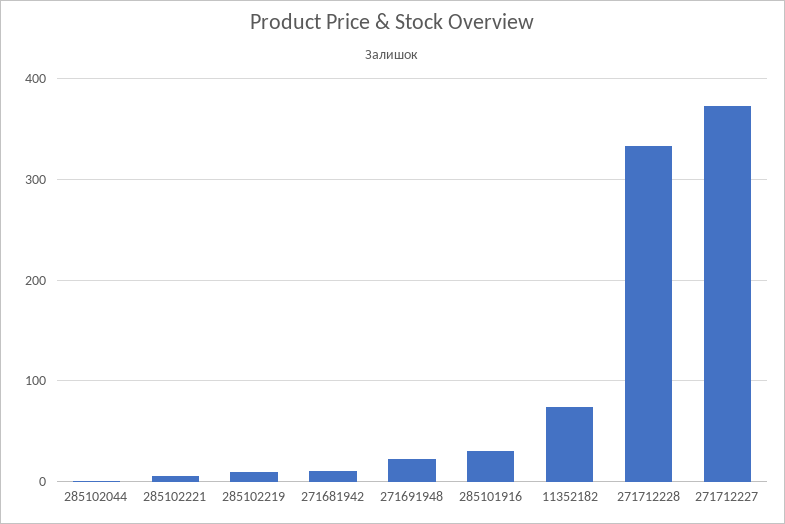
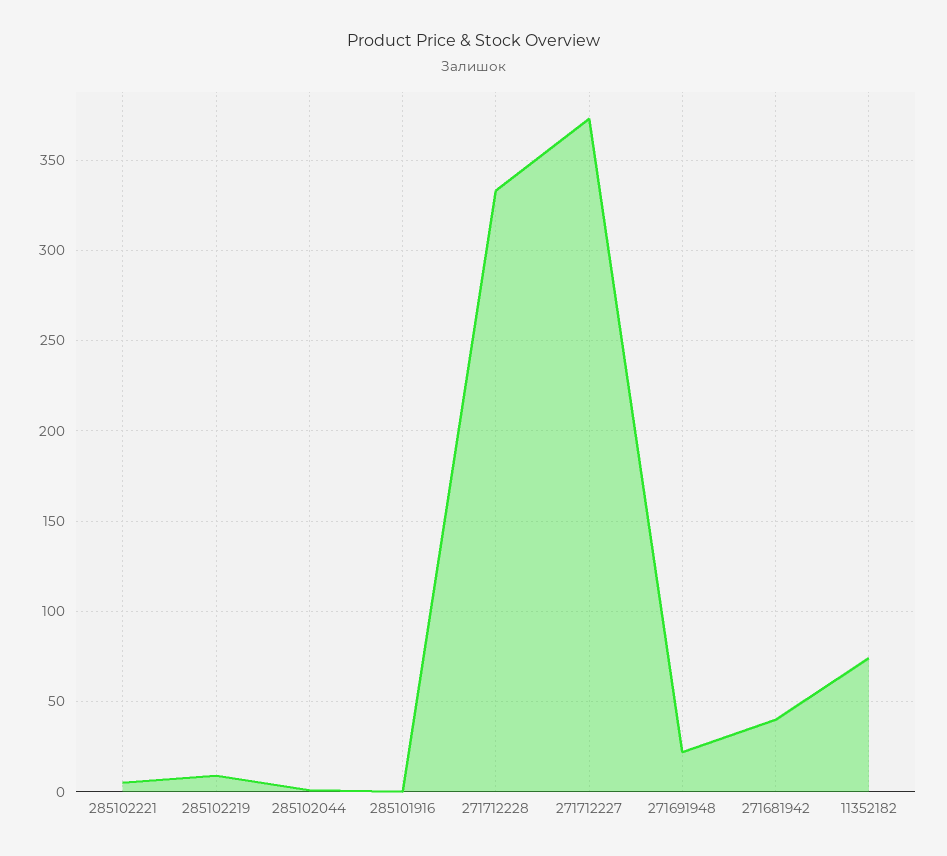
271681942: 10 -> 40
285101916: 30 -> 0

